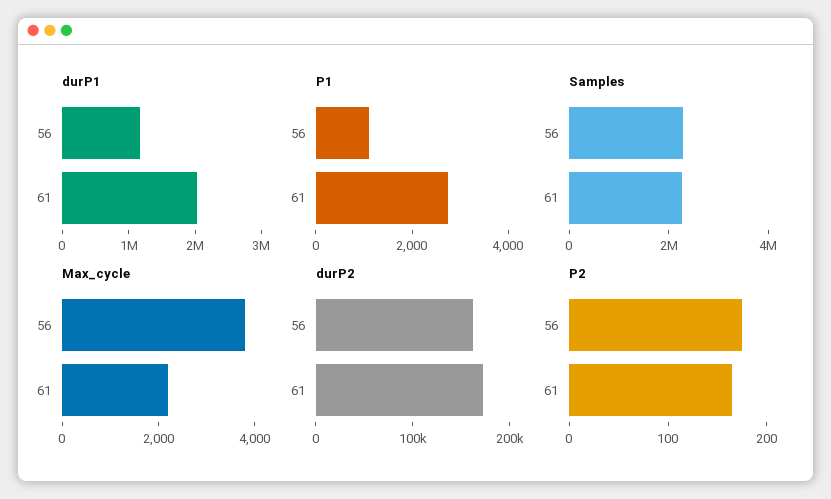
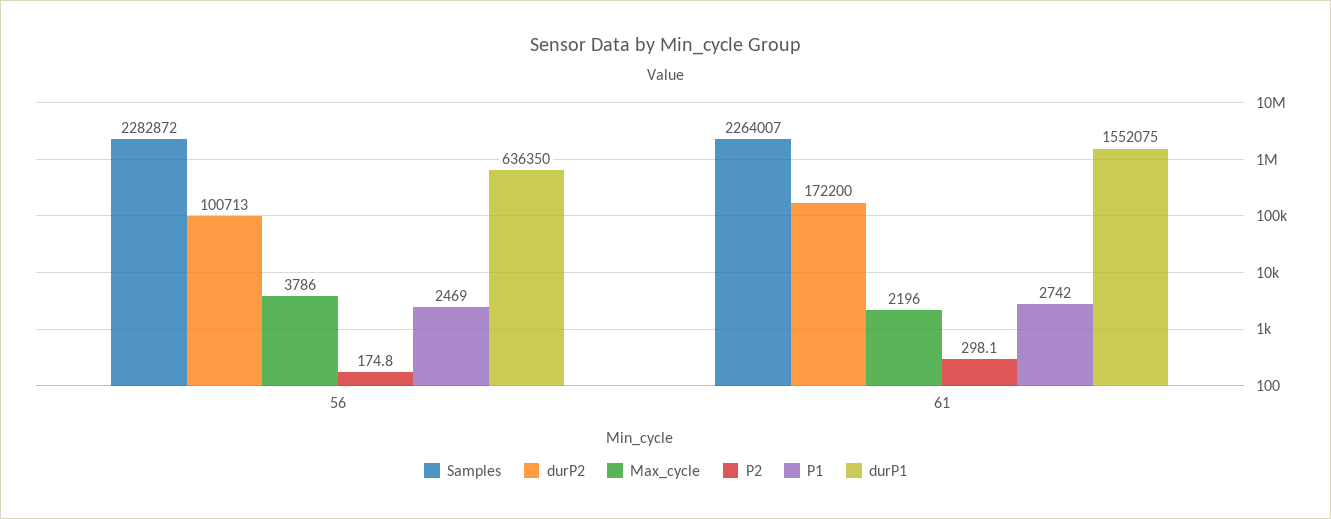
durP1, 56: 1200000 -> 636350
durP1, 61: 2000000 -> 1552075
P1, 56: 1000 -> 2469
durP2, 56: 160000 -> 100713
P2, 61: 160 -> 298.1

